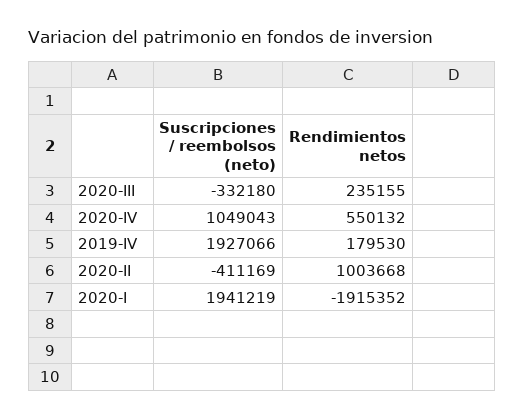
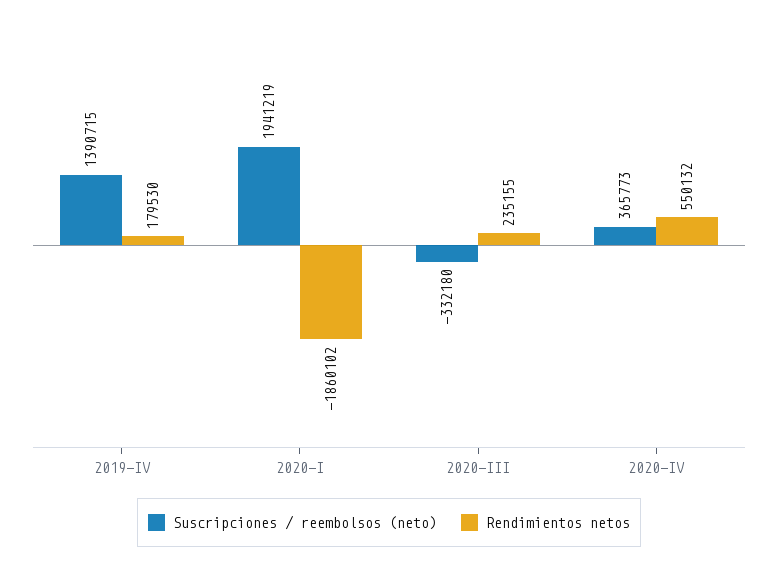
Suscripciones / reembolsos (neto), 2020-IV: 1049043 -> 365773
Suscripciones / reembolsos (neto), 2019-IV: 1927066 -> 1390715
Suscripciones / reembolsos (neto), 2020-II: -411169 -> none
Rendimientos netos, 2020-II: 1003668 -> none
Rendimientos netos, 2020-I: -1915352 -> -1860102

